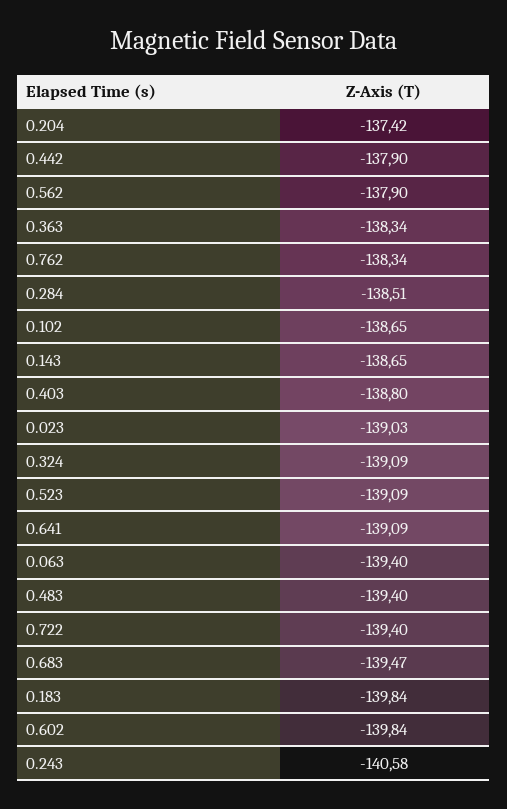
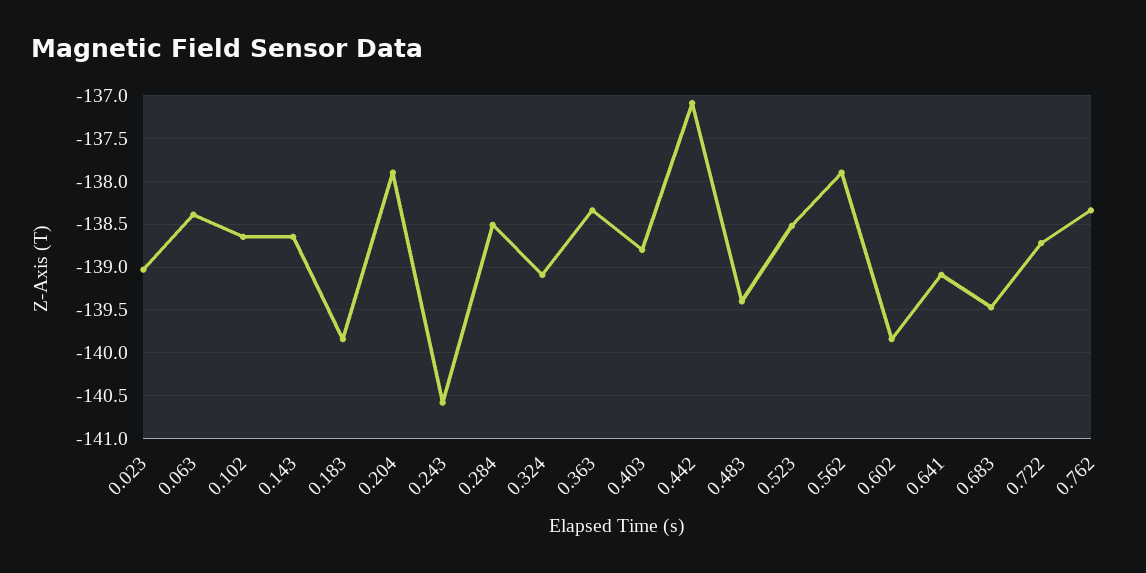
0.204: -137.42 -> -137.9
0.442: -137.9 -> -137.1
0.523: -139.09 -> -138.5
0.063: -139.4 -> -138.4
0.722: -139.4 -> -138.7

